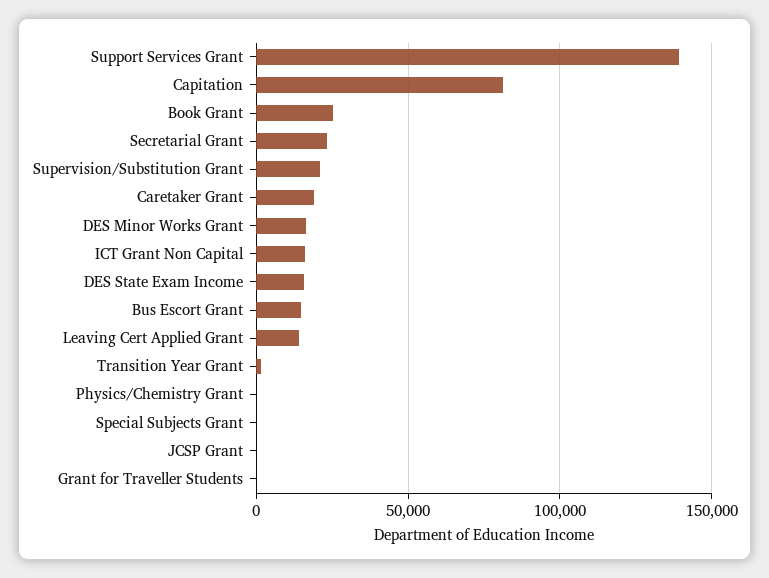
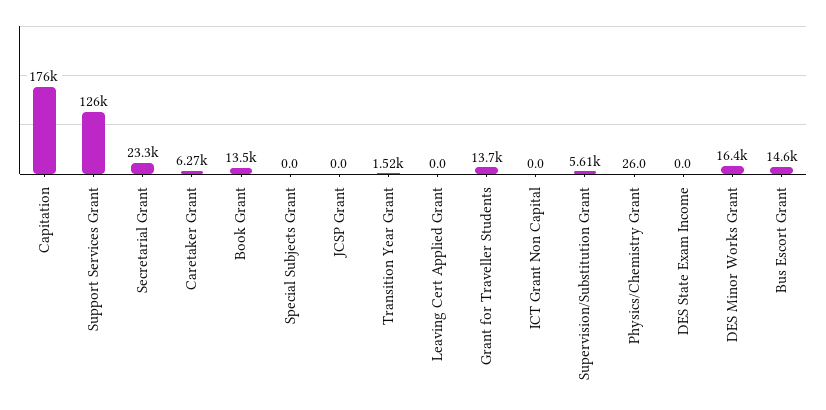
Support Services Grant: 140000 -> 126000
Capitation: 80000 -> 176000
Book Grant: 25000 -> 13500
Supervision/Substitution Grant: 20000 -> 5610
Caretaker Grant: 20000 -> 6270
ICT Grant Non Capital: 15000 -> 0
DES State Exam Income: 15000 -> 0
Leaving Cert Applied Grant: 15000 -> 0
Grant for Traveller Students: 0 -> 13700

